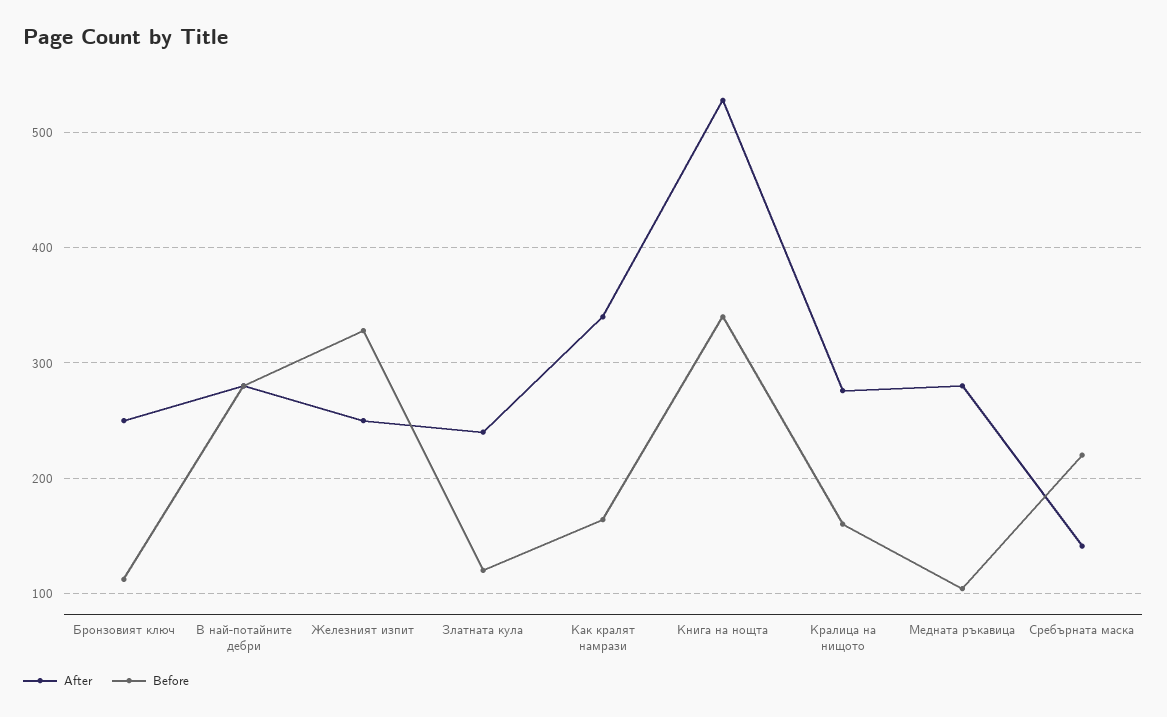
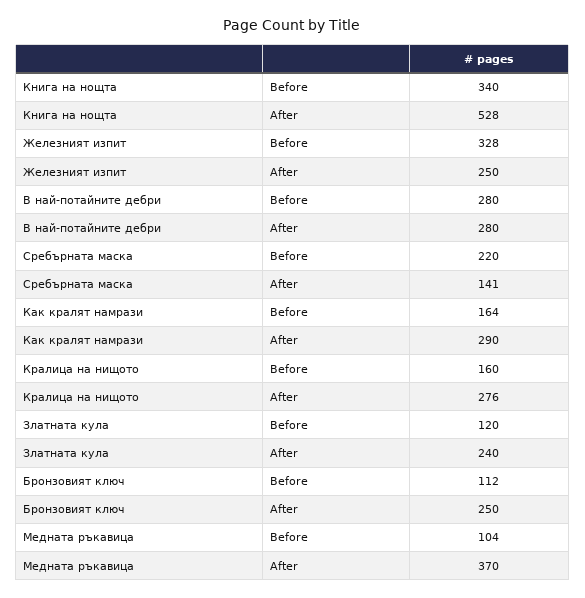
After, Как кралят намрази: 340 -> 290
After, Медната ръкавица: 280 -> 370

